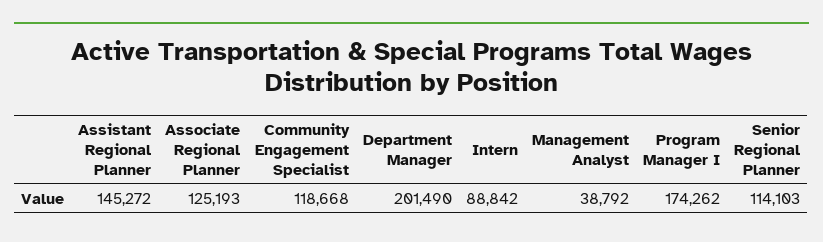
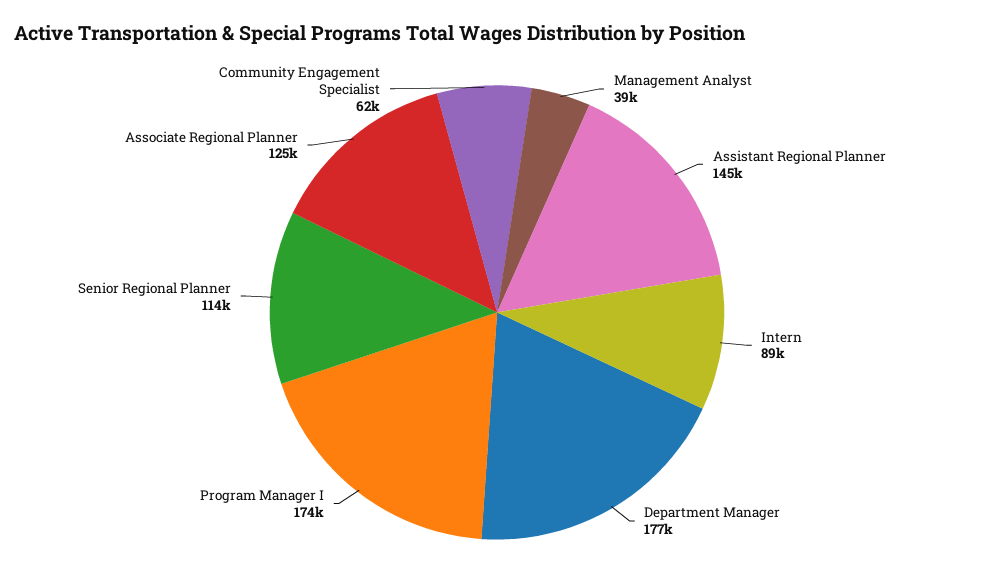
Community Engagement Specialist: 118668 -> 62000
Department Manager: 201490 -> 177000

